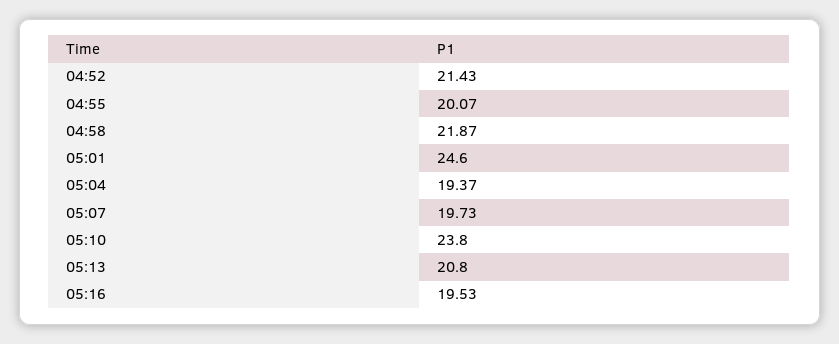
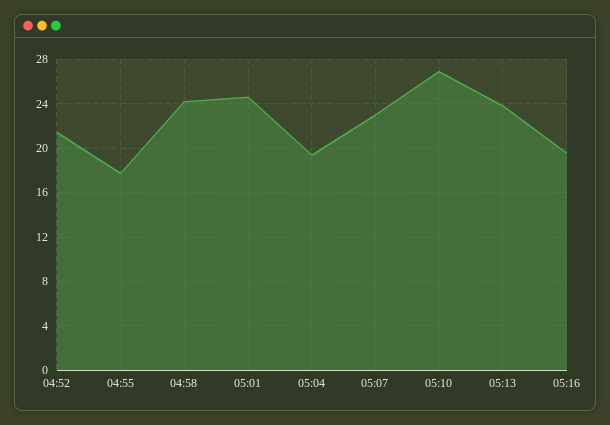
04:55: 20.07 -> 18
04:58: 21.87 -> 24
05:07: 19.73 -> 23
05:10: 23.8 -> 27
05:13: 20.8 -> 24

